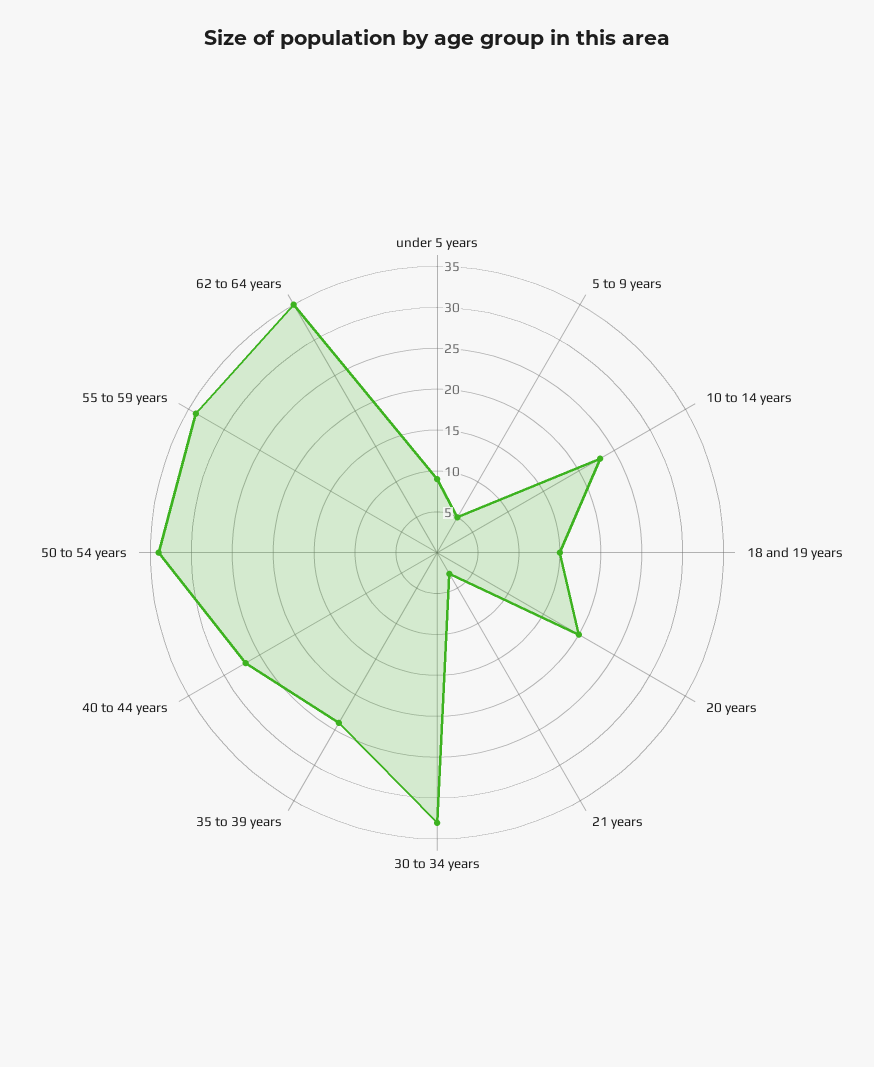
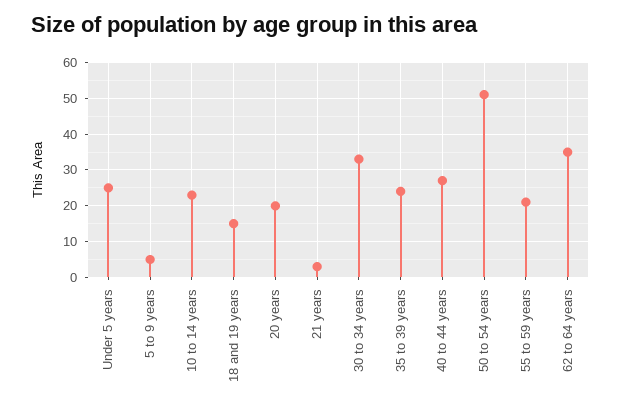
under 5 years: 9 -> 25
50 to 54 years: 34 -> 50
55 to 59 years: 34 -> 20

